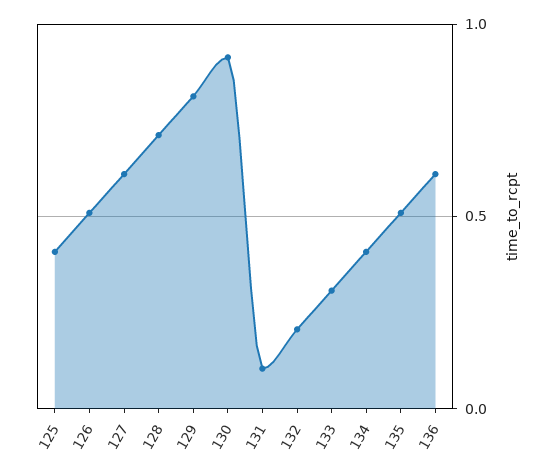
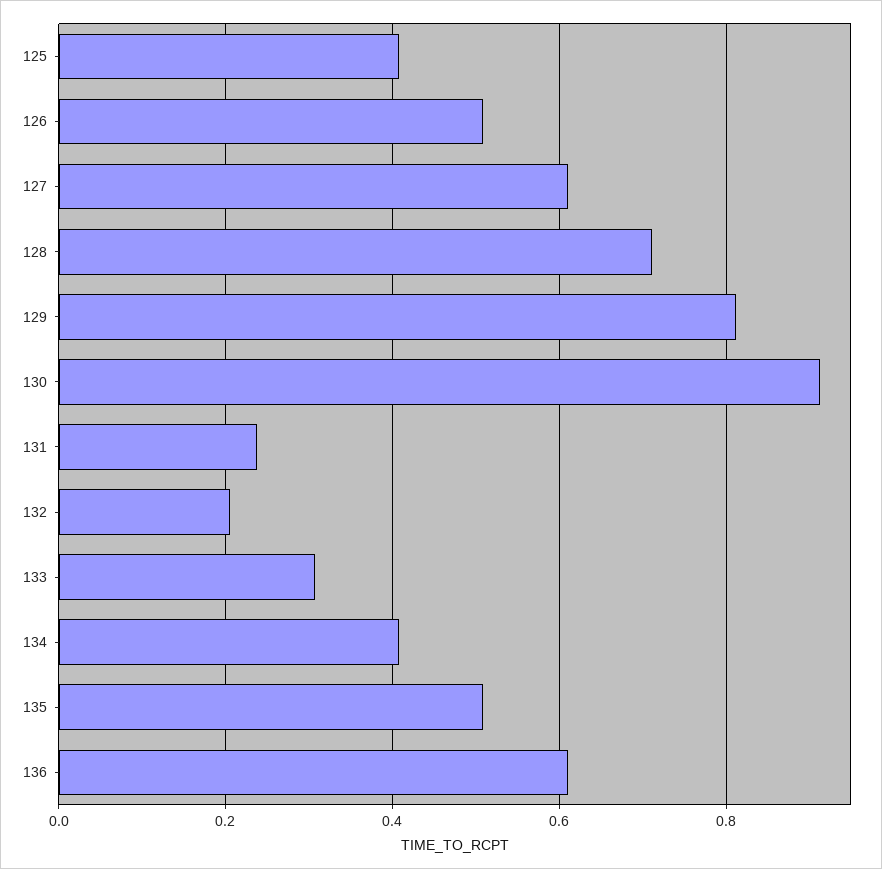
131: 0.1 -> 0.24

